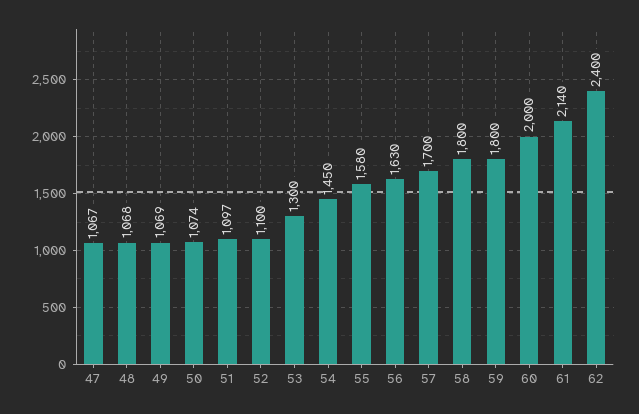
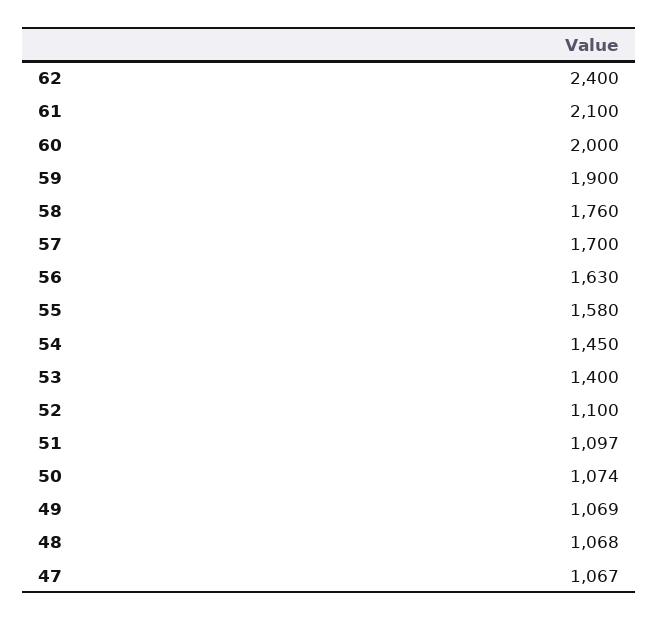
53: 1300 -> 1400
58: 1800 -> 1760
59: 1800 -> 1900
61: 2140 -> 2100

